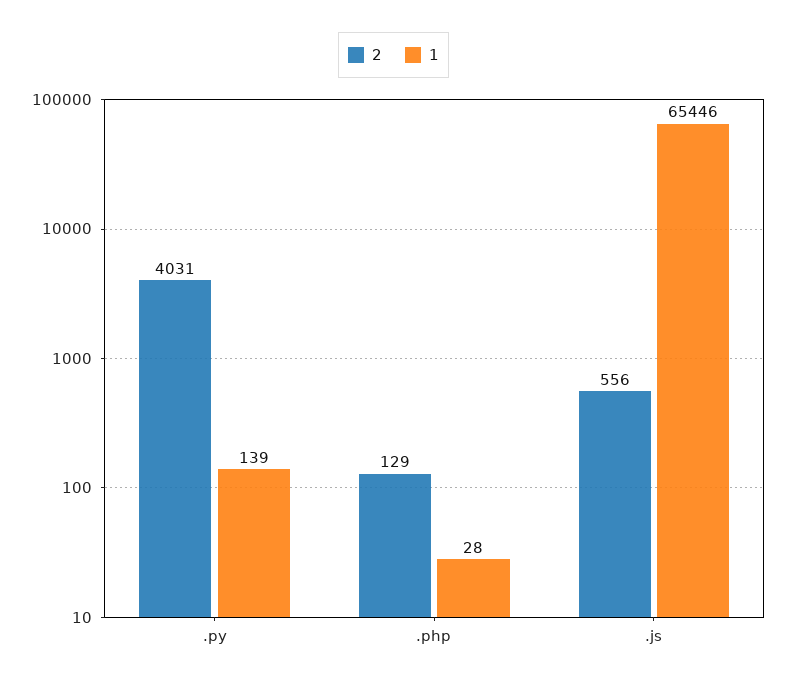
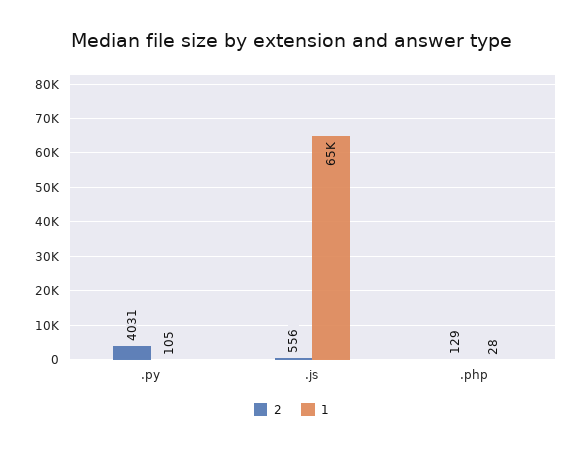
1, .py: 139 -> 105

